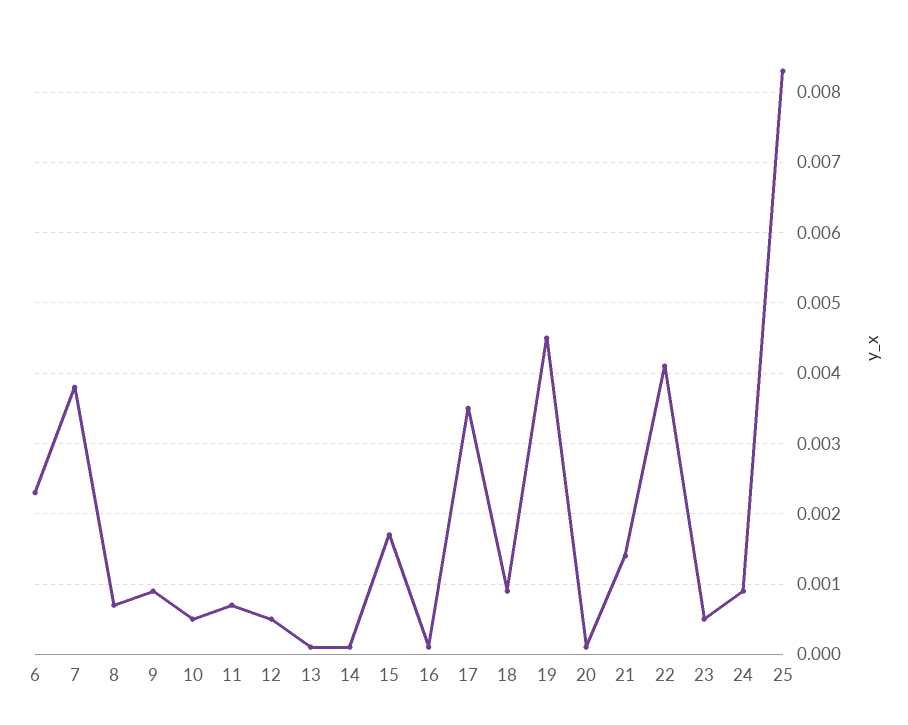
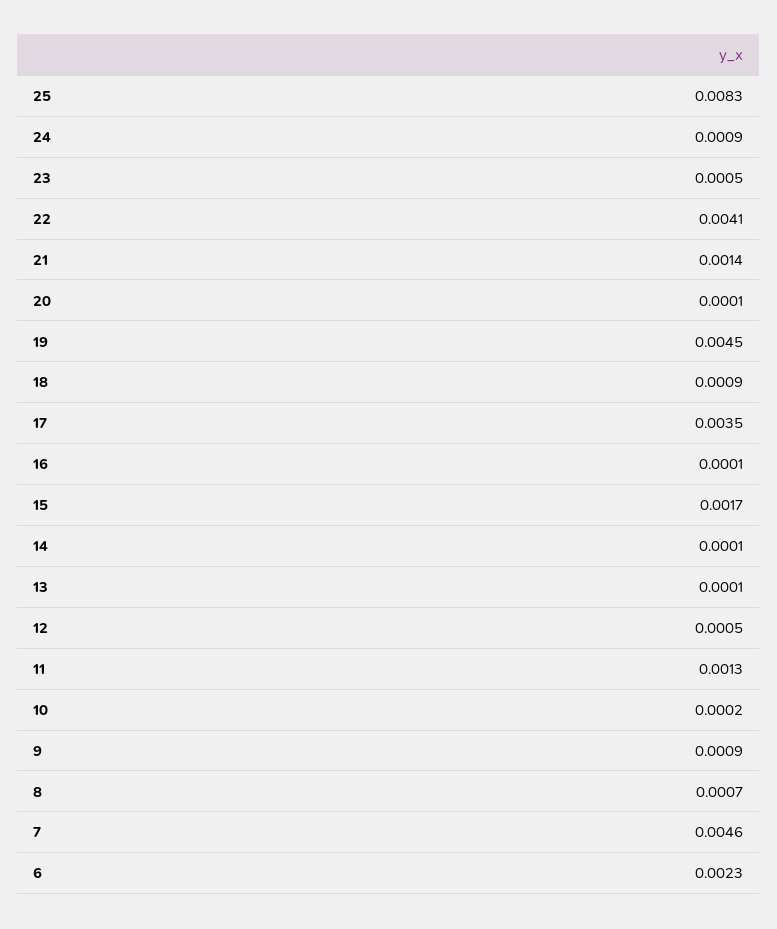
7: 0.0038 -> 0.0046
10: 0.0005 -> 0.0002
11: 0.0007 -> 0.0013

